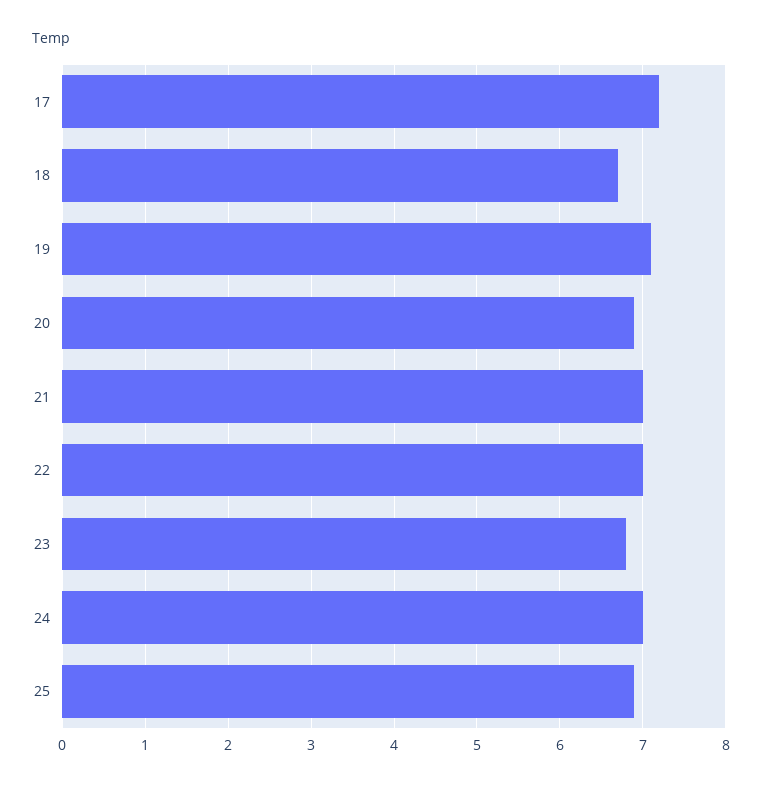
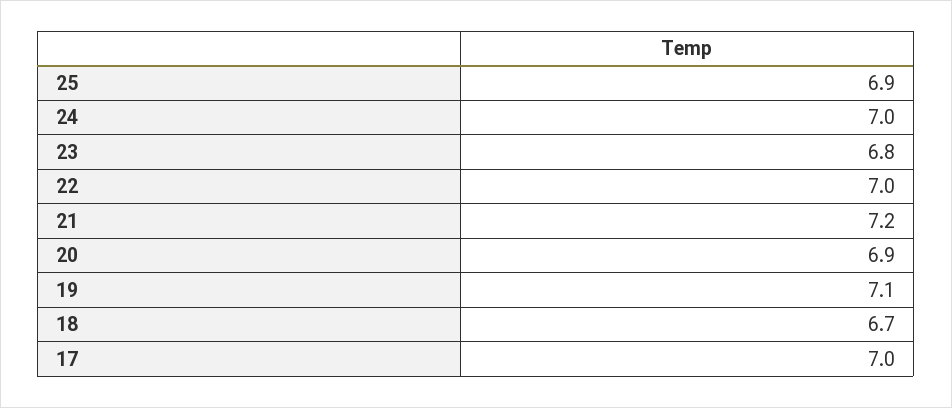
17: 7.2 -> 7
21: 7 -> 7.2

